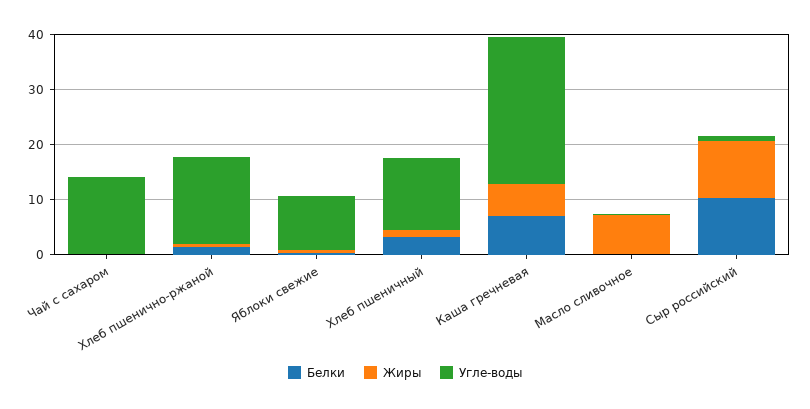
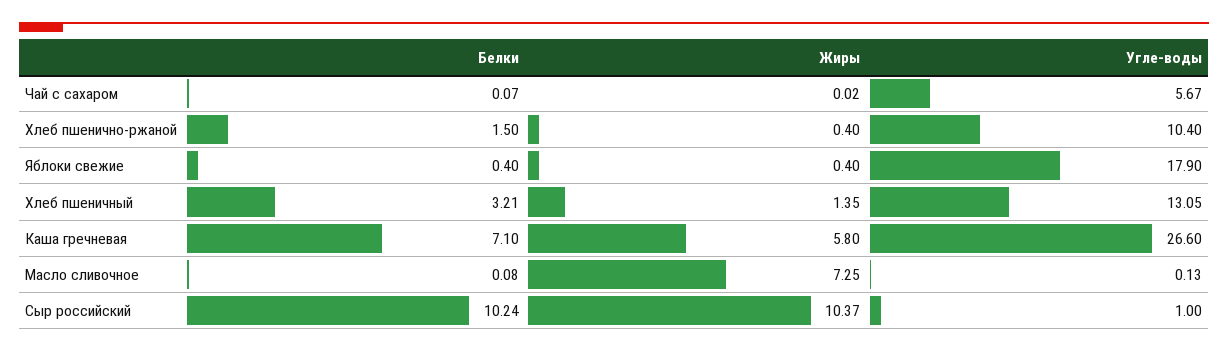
Угле-воды, Чай с сахаром: 14 -> 5.67
Угле-воды, Хлеб пшенично-ржаной: 16 -> 10.4
Угле-воды, Яблоки свежие: 10 -> 17.9

